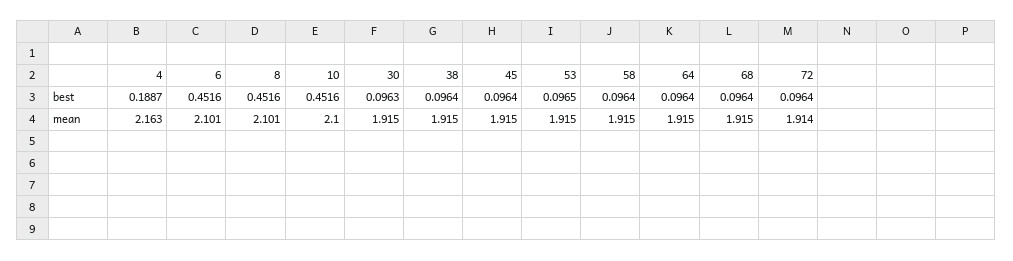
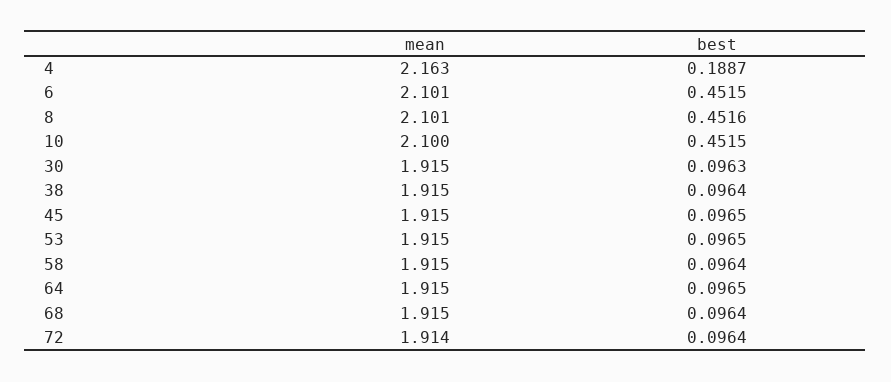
6, best: 0.4516 -> 0.4515
10, best: 0.4516 -> 0.4515
45, best: 0.0964 -> 0.0965
64, best: 0.0964 -> 0.0965

